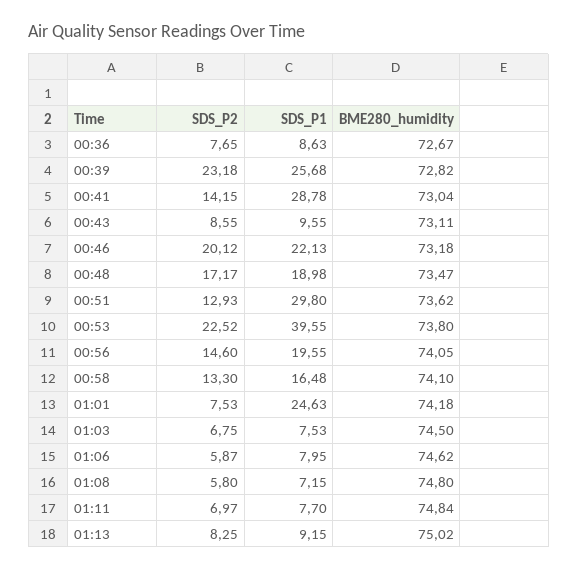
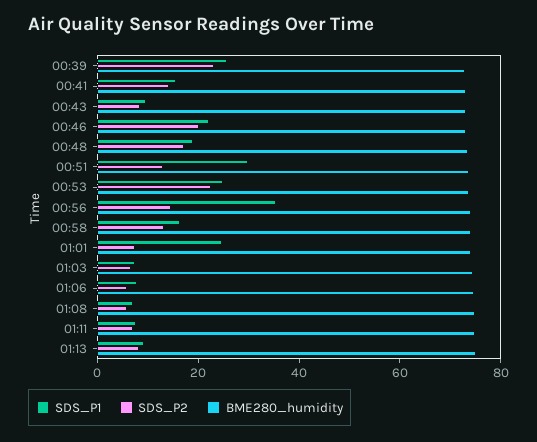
SDS_P2, 00:36: 7.65 -> none
SDS_P1, 00:36: 8.63 -> none
BME280_humidity, 00:36: 72.67 -> none
SDS_P1, 00:41: 28.78 -> 15
SDS_P1, 00:53: 39.55 -> 25
SDS_P1, 00:56: 19.55 -> 35

